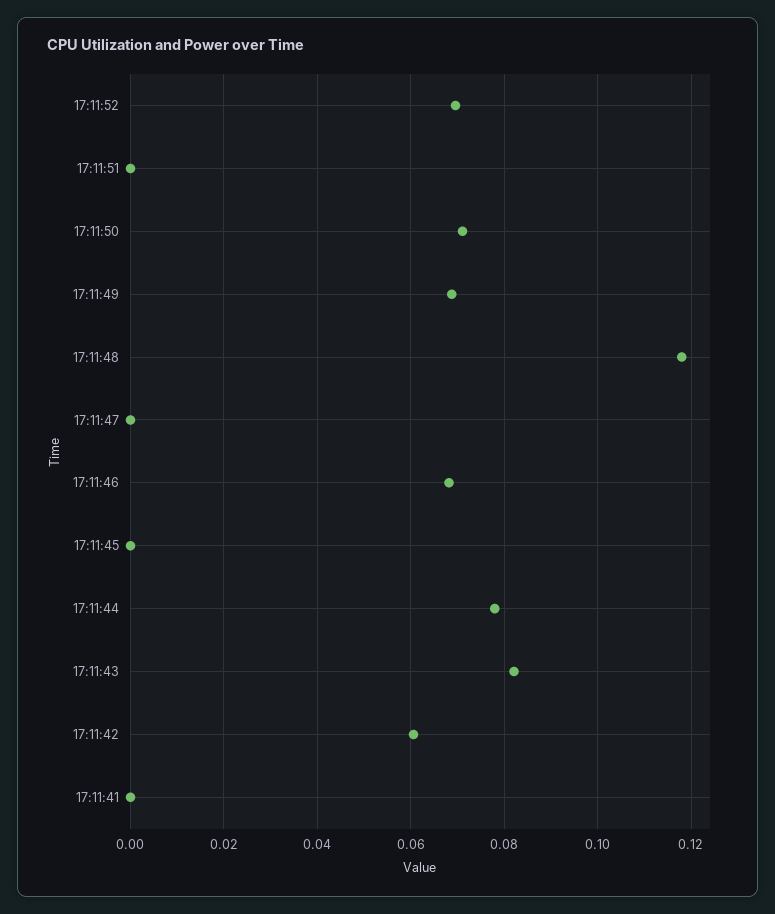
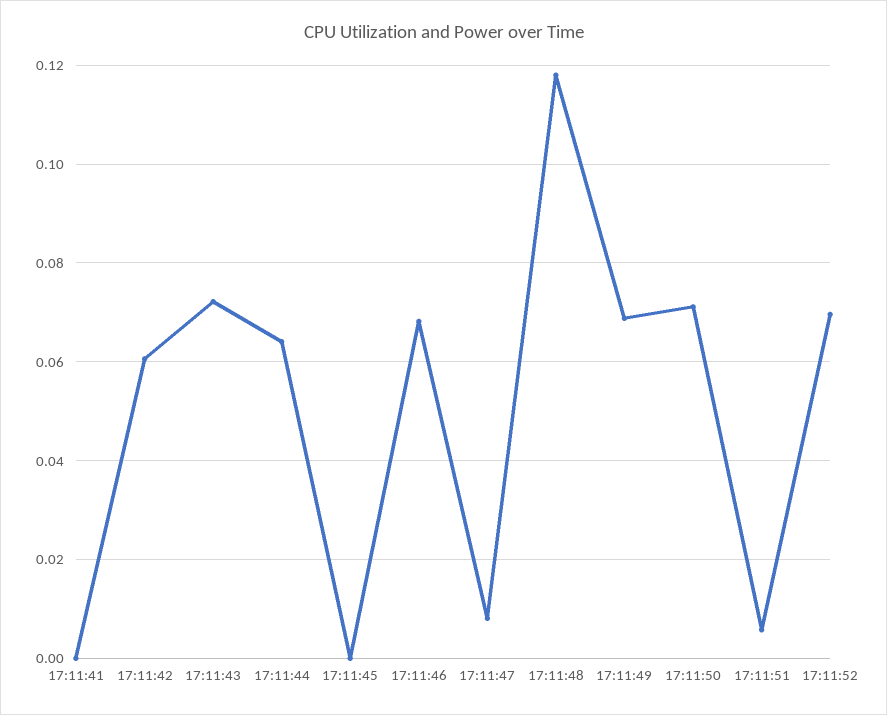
17:11:51: 0 -> 0.006
17:11:47: 0 -> 0.008
17:11:44: 0.078 -> 0.064
17:11:43: 0.082 -> 0.072

